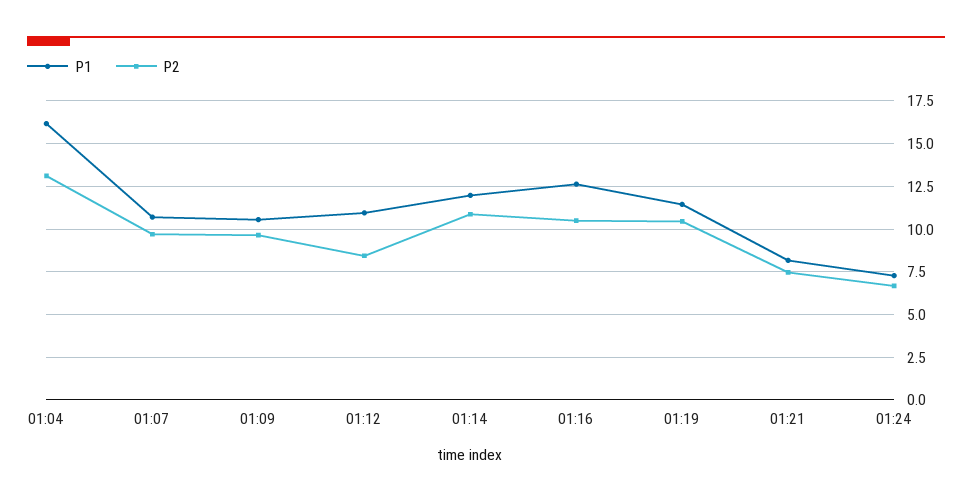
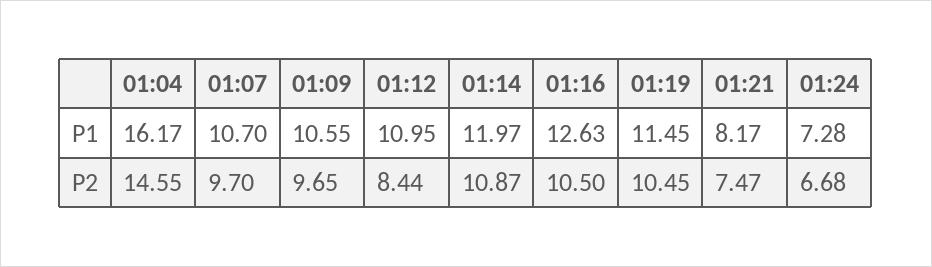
P2, 01:04: 13 -> 14.55

